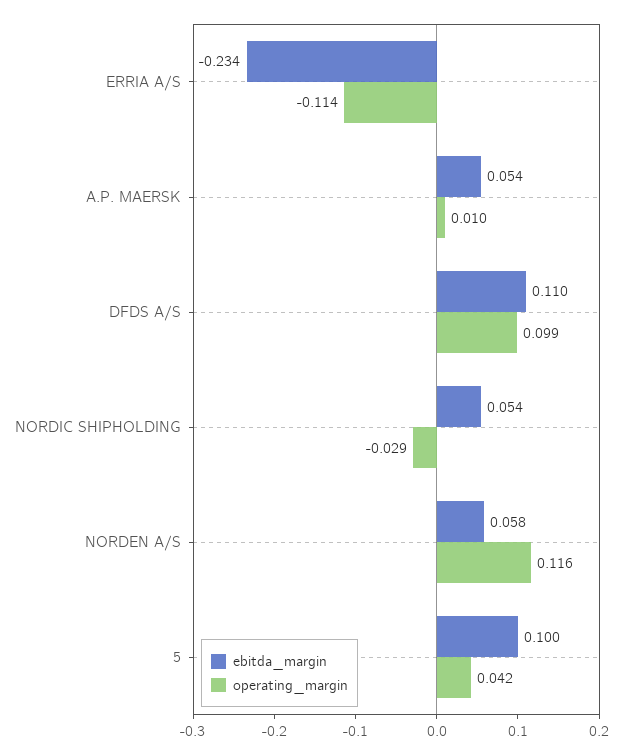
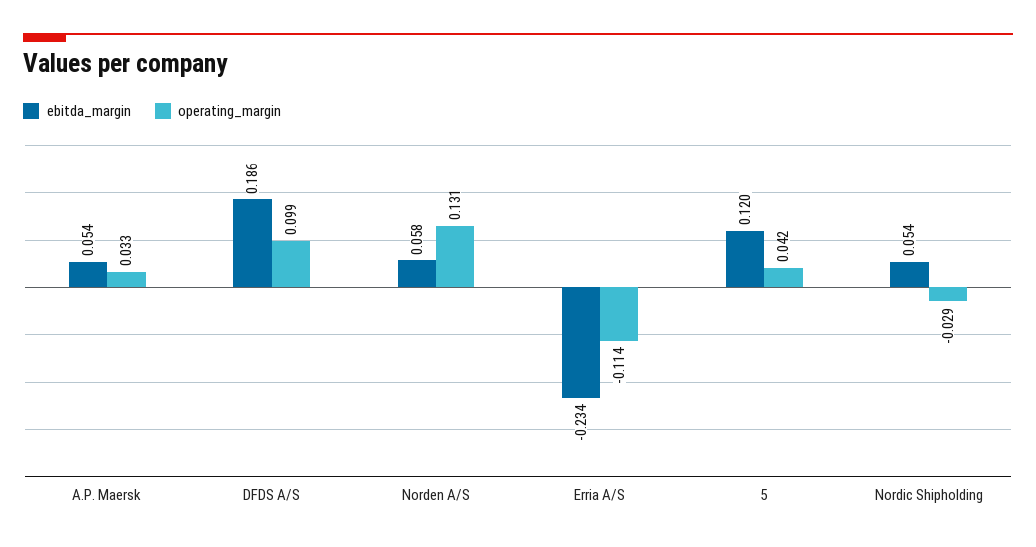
operating_margin, A.P. MAERSK: 0.01 -> 0.033
ebitda_margin, DFDS A/S: 0.11 -> 0.186
operating_margin, NORDEN A/S: 0.116 -> 0.131
ebitda_margin, 5: 0.1 -> 0.12

